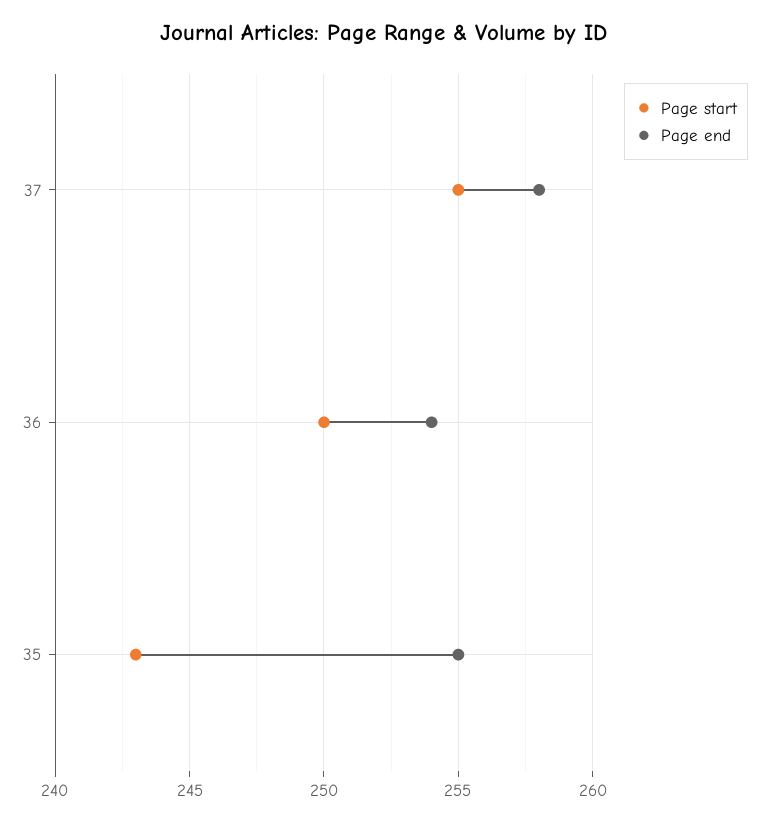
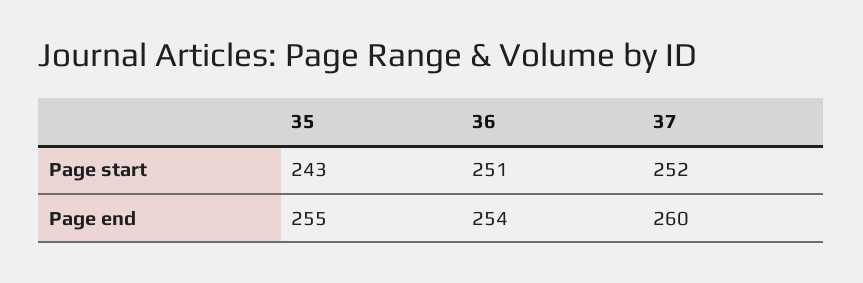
Page start, 37: 255 -> 252
Page end, 37: 258 -> 260
Page start, 36: 250 -> 251

